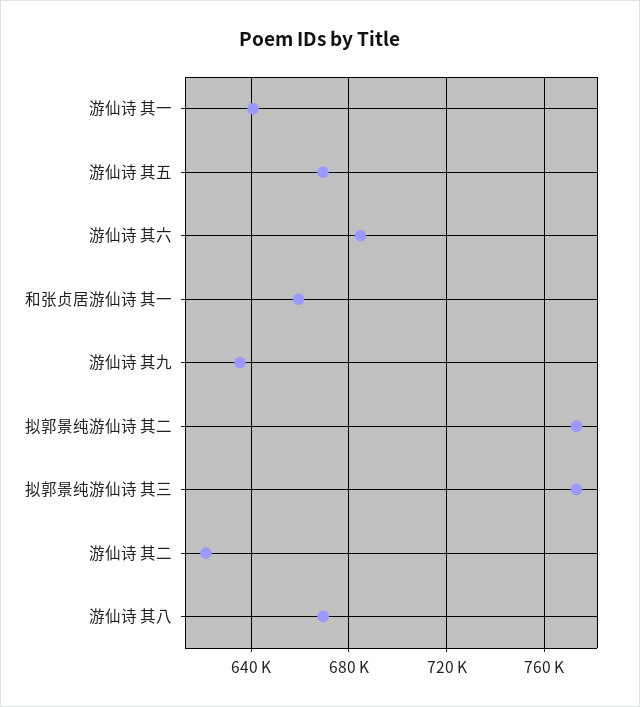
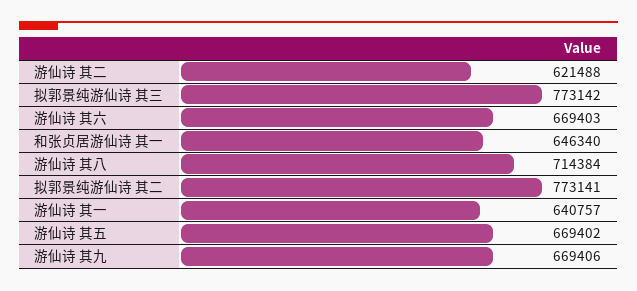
游仙诗 其六: 685000 -> 669403
和张贞居游仙诗 其一: 660000 -> 646340
游仙诗 其九: 635000 -> 669406
游仙诗 其八: 670000 -> 714384

